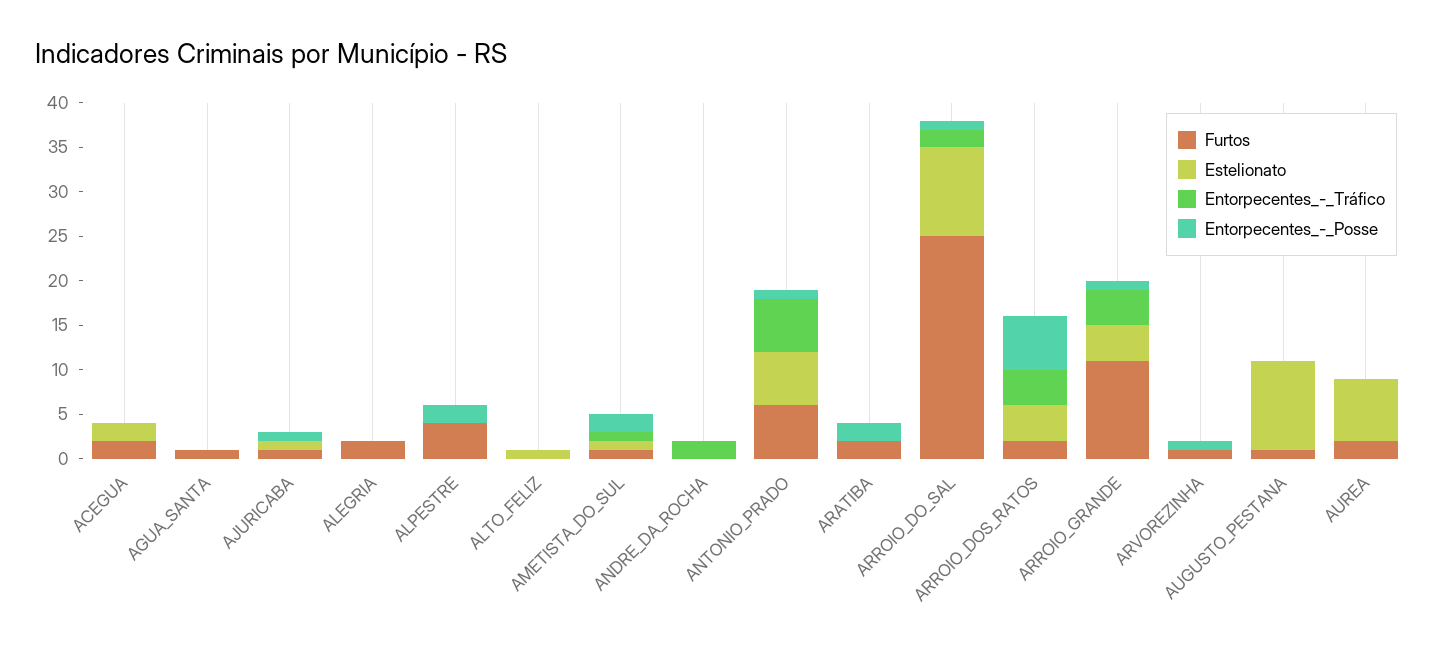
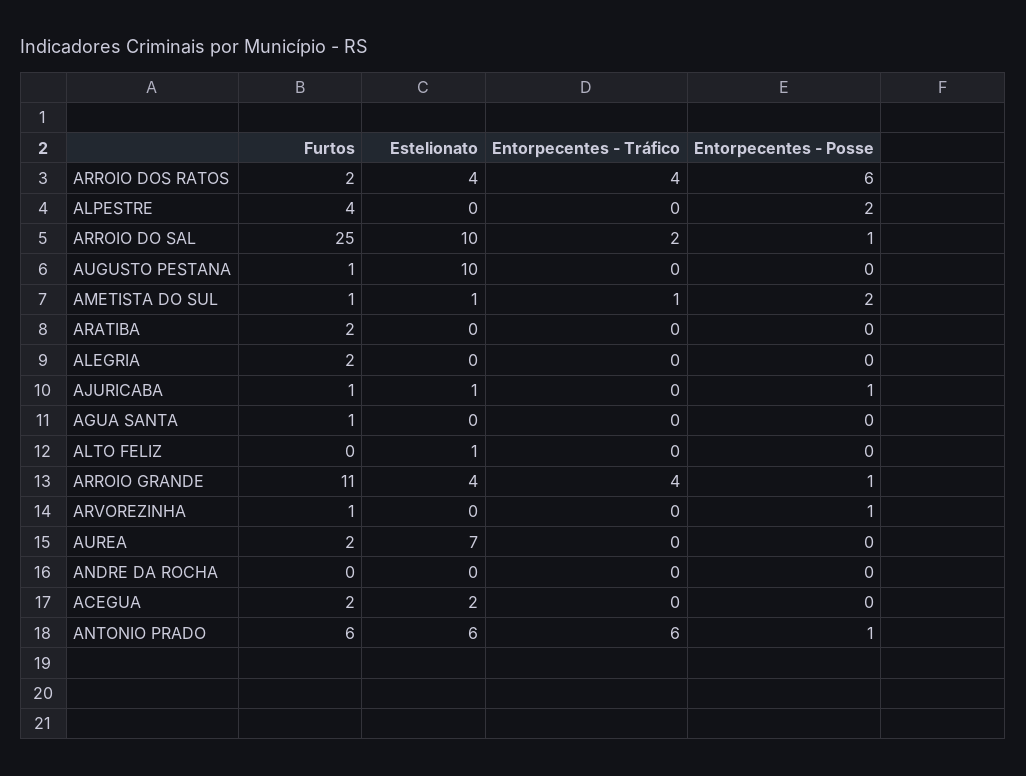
Entorpecentes_-_Tráfico, ANDRE_DA_ROCHA: 2 -> 0
Entorpecentes_-_Posse, ARATIBA: 2 -> 0

